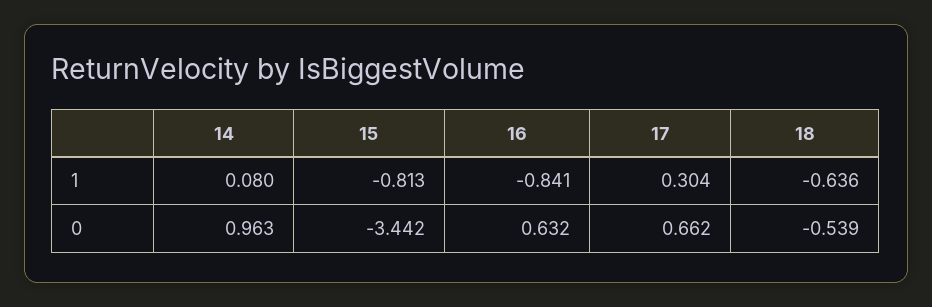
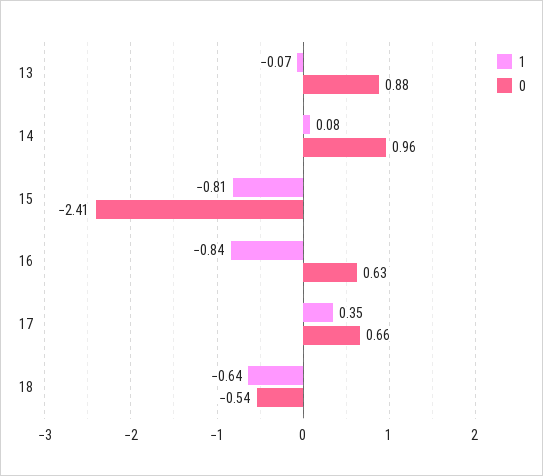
1, 17: 0.304 -> 0.35
0, 15: -3.442 -> -2.41
1, 13: none -> -0.07
0, 13: none -> 0.88

